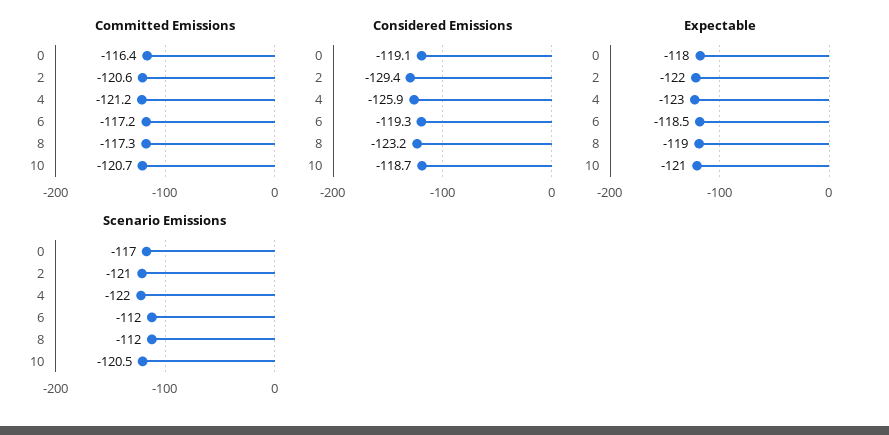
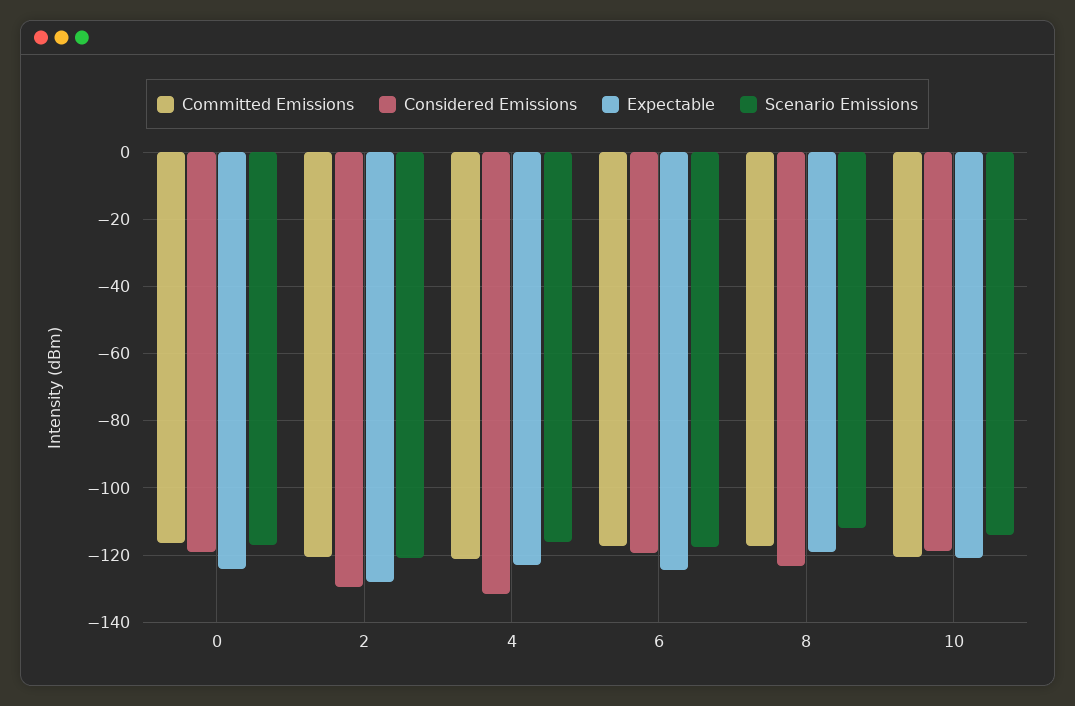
Considered Emissions, 4: -125.9 -> -132
Expectable, 0: -118 -> -124
Expectable, 2: -122 -> -128
Expectable, 6: -118.5 -> -124
Scenario Emissions, 4: -122 -> -116
Scenario Emissions, 6: -112 -> -118
Scenario Emissions, 10: -120.5 -> -114

